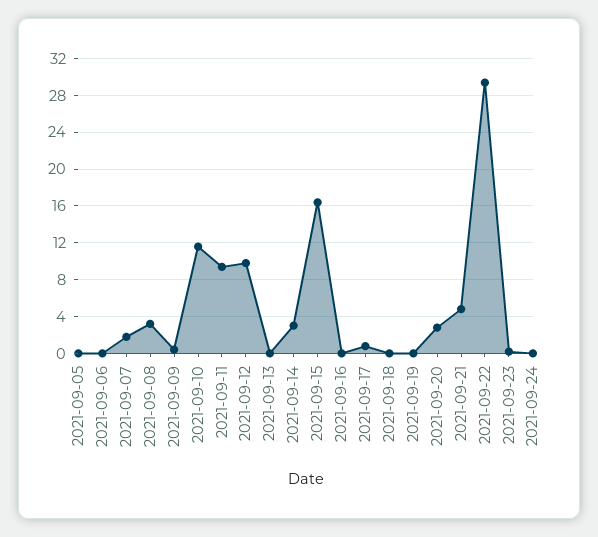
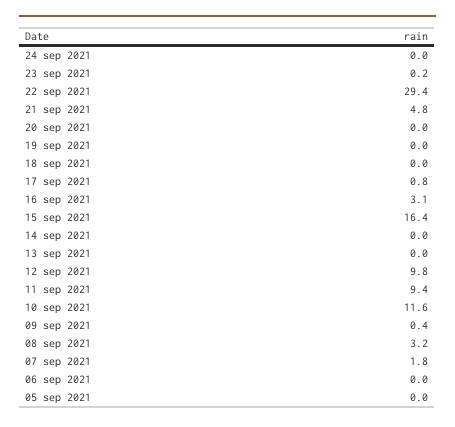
2021-09-14: 3 -> 0
2021-09-16: 0 -> 3.1
2021-09-20: 3 -> 0

